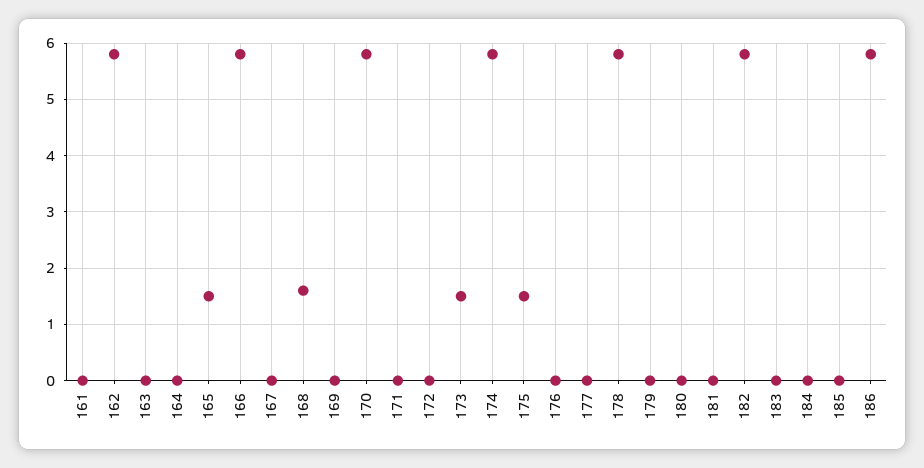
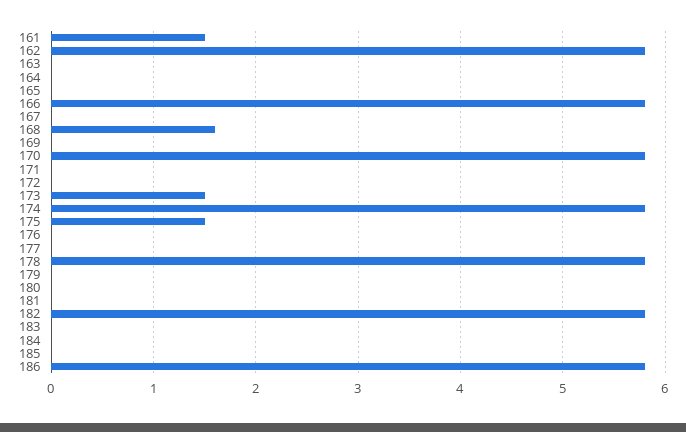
161: 0 -> 1.5
165: 1.5 -> 0

